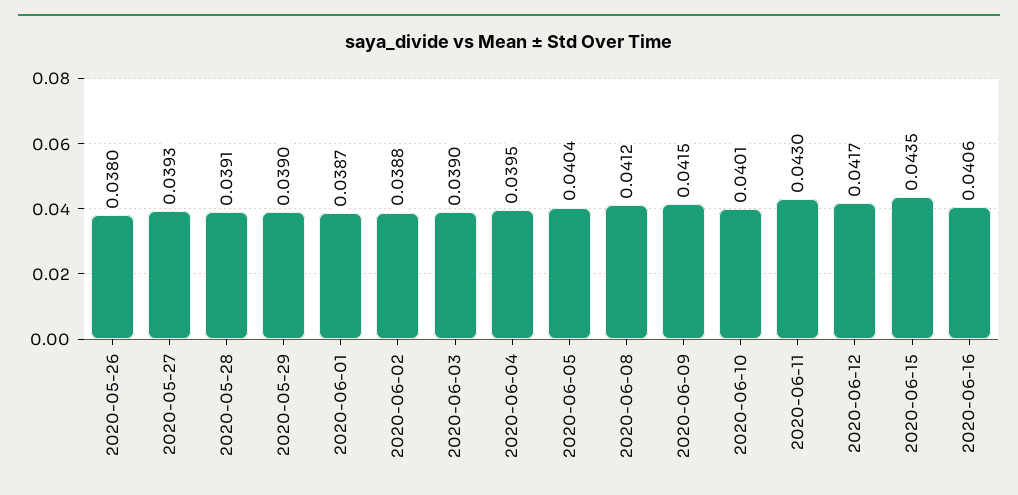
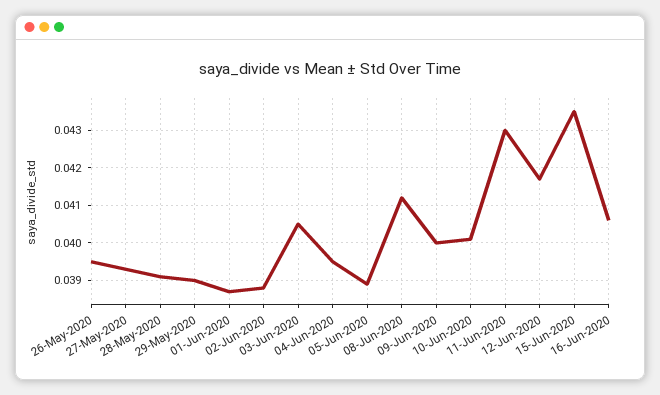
2020-05-26: 0.038 -> 0.0395
2020-06-03: 0.039 -> 0.0405
2020-06-05: 0.0404 -> 0.039
2020-06-09: 0.0415 -> 0.04

